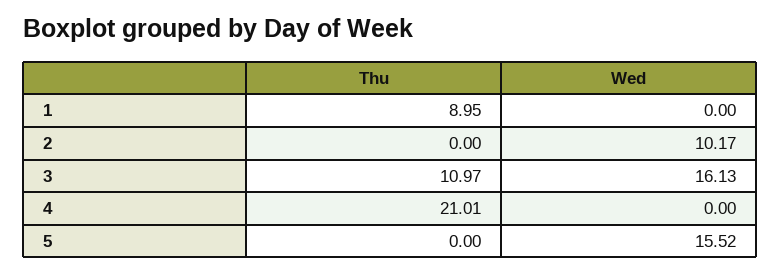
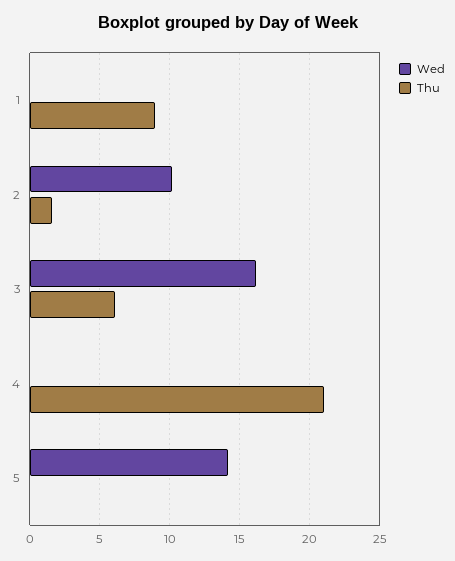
Thu, 2: 0 -> 1.5
Thu, 3: 10.97 -> 6
Wed, 5: 15.52 -> 14

